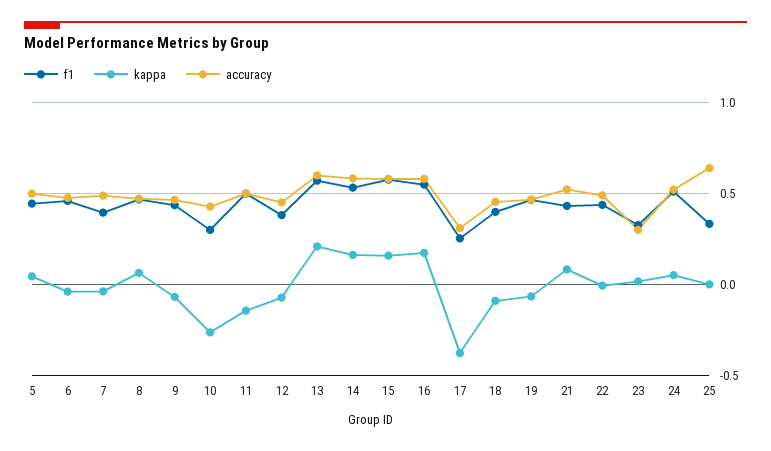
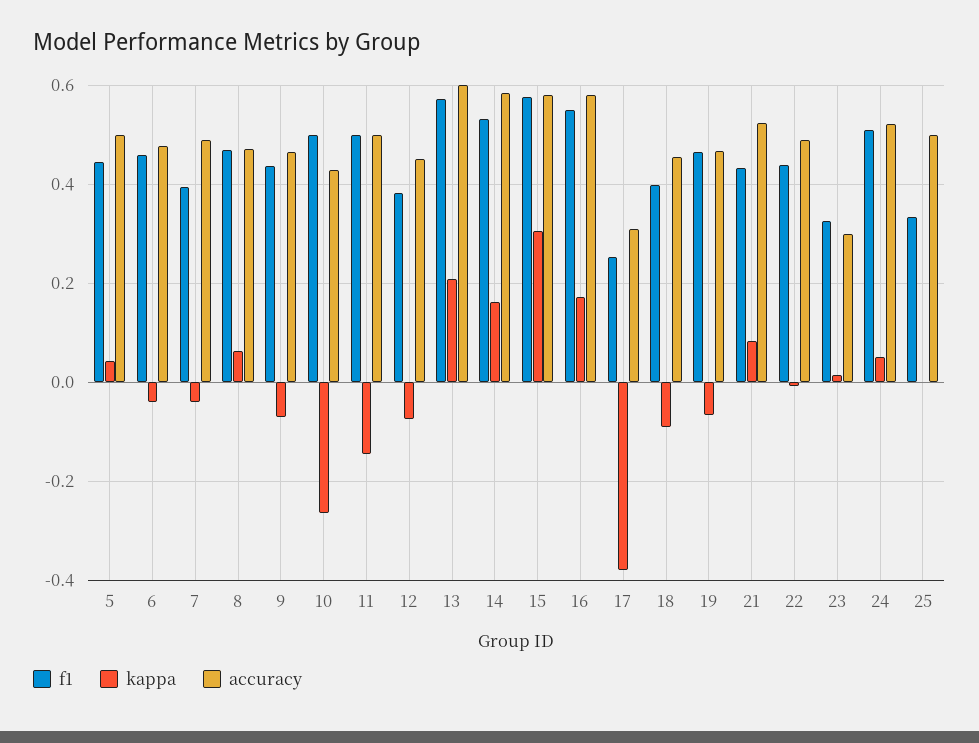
f1, 10: 0.3 -> 0.5
kappa, 15: 0.15 -> 0.3
accuracy, 25: 0.65 -> 0.5

